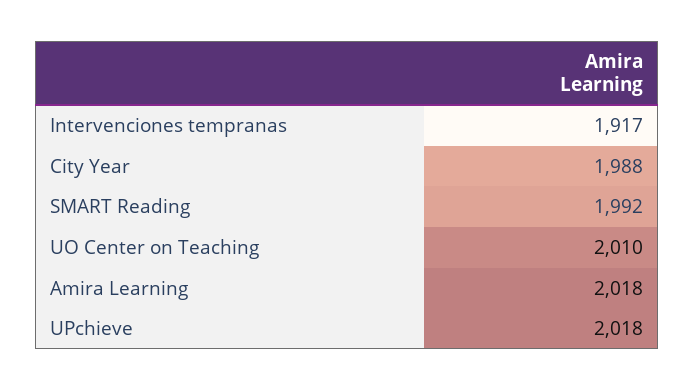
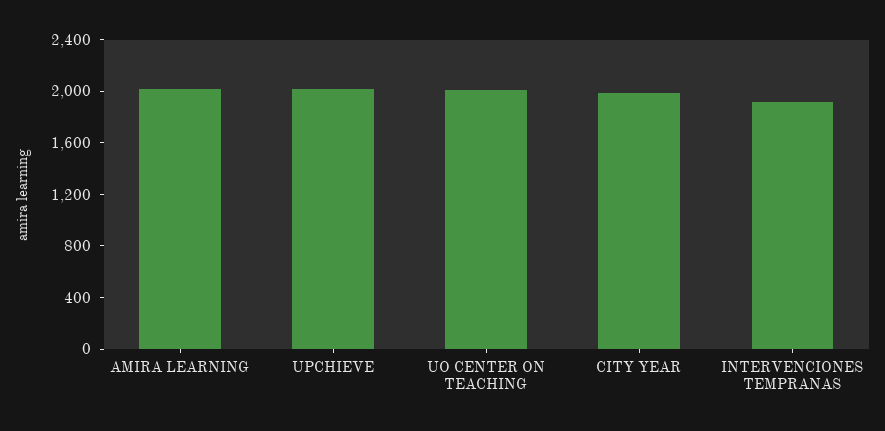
SMART Reading: 1992 -> none

